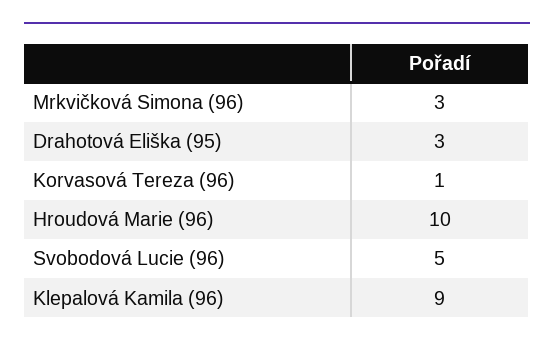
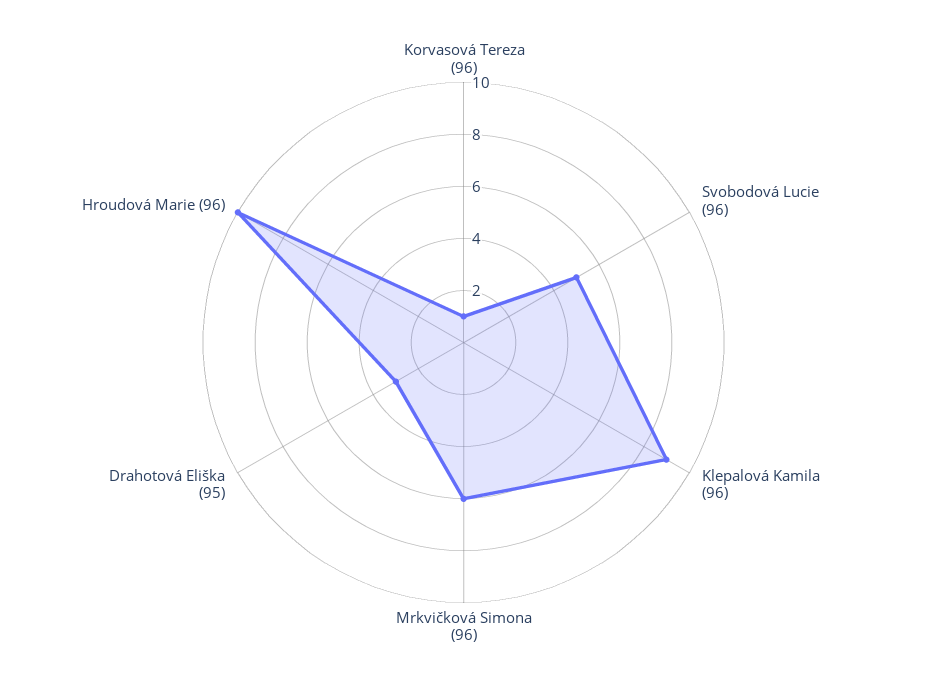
Mrkvičková Simona (96): 3 -> 6

